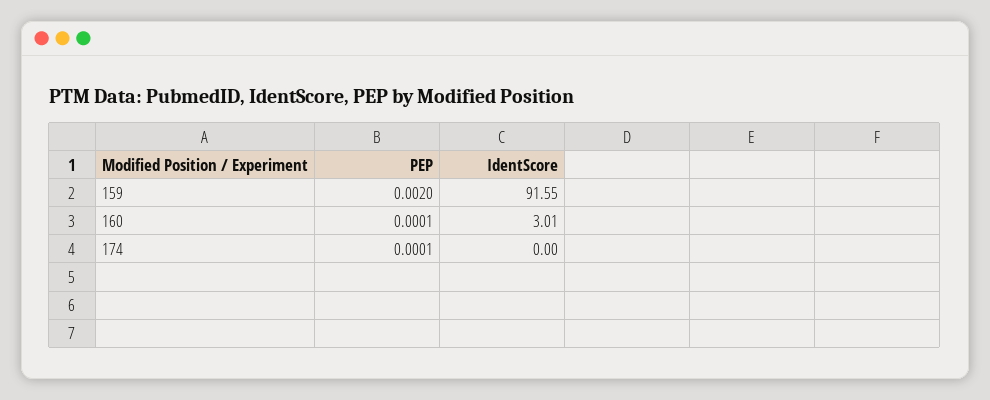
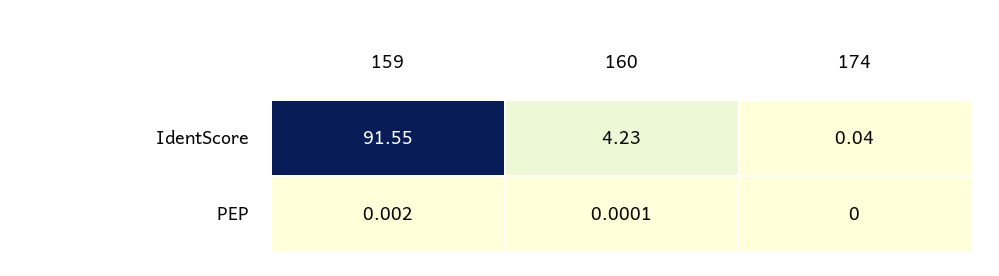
IdentScore, 160: 3.01 -> 4.23
PEP, 174: 0.0001 -> 0
IdentScore, 174: 0 -> 0.04

